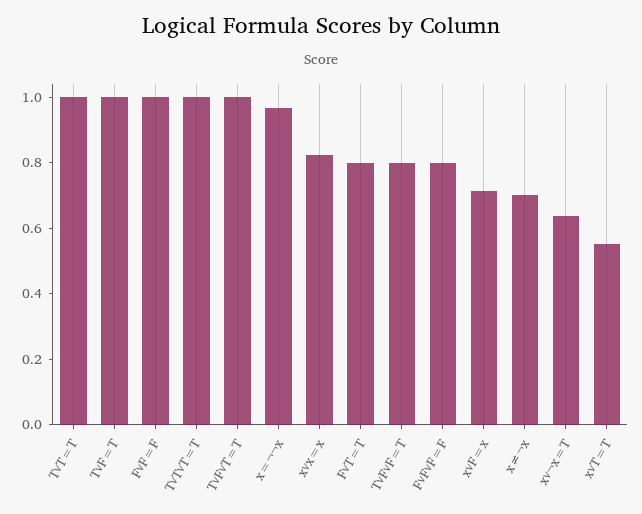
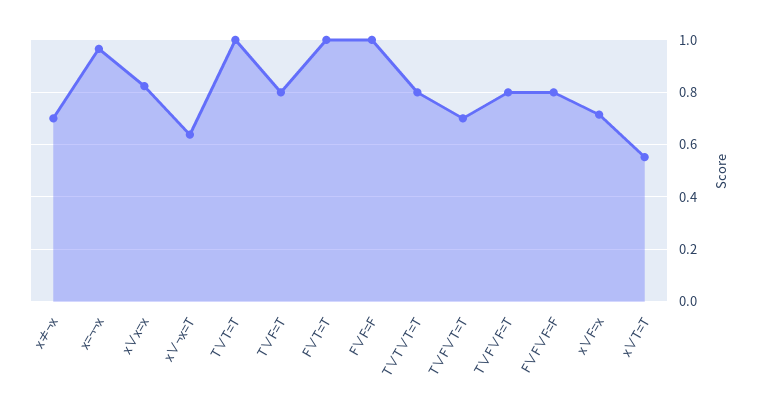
T∨F=T: 1 -> 0.8
T∨T∨T=T: 1 -> 0.8
T∨F∨T=T: 1 -> 0.7
F∨T=T: 0.8 -> 1

